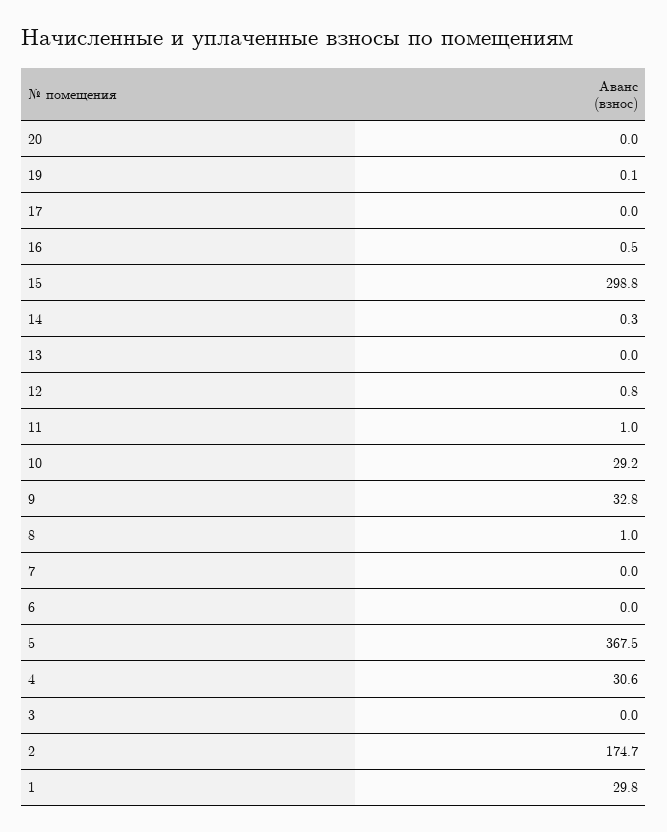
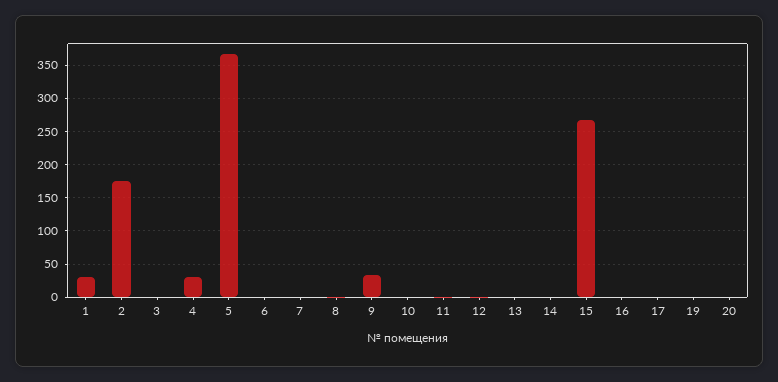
15: 298.8 -> 270
10: 29.2 -> 0

